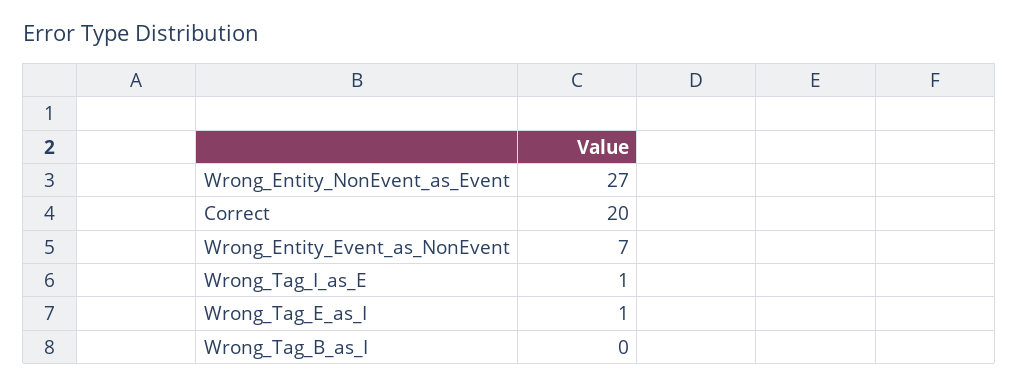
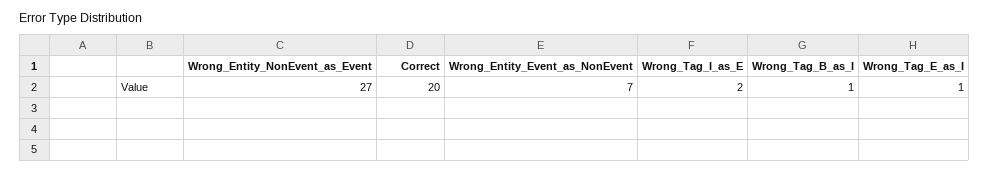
Wrong_Tag_I_as_E: 1 -> 2
Wrong_Tag_B_as_I: 0 -> 1

